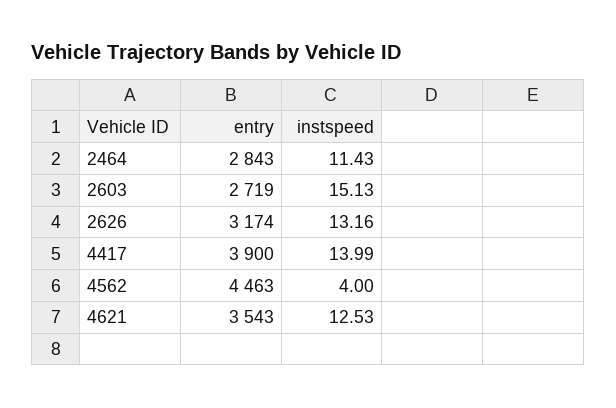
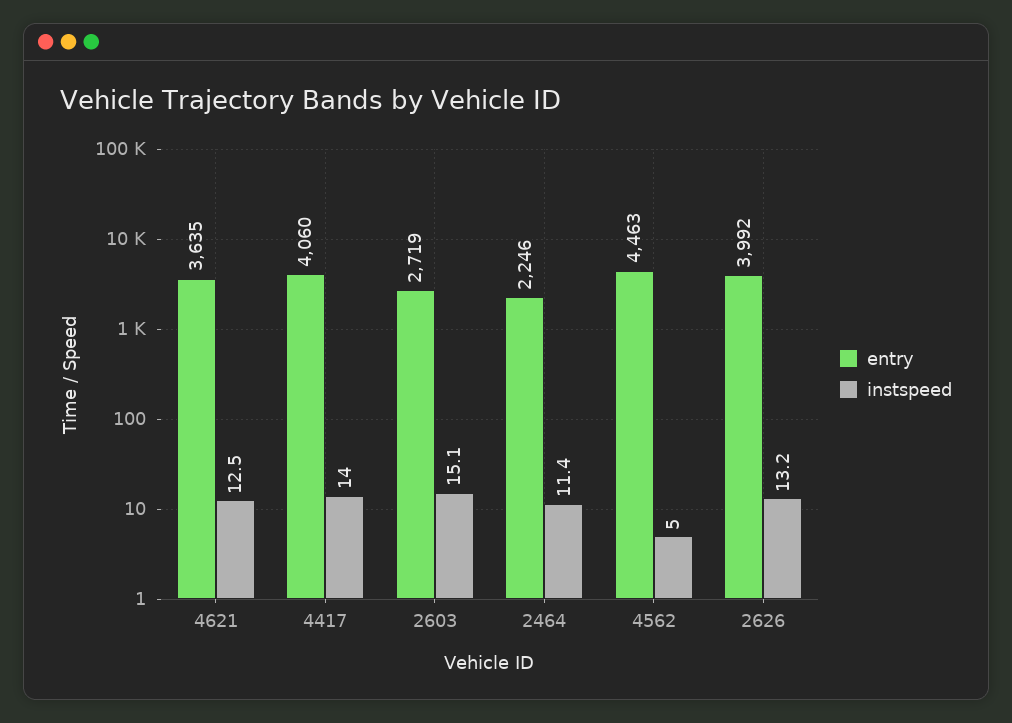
entry, 2464: 2843 -> 2246
entry, 2626: 3174 -> 3992
entry, 4417: 3900 -> 4060
instspeed, 4562: 4 -> 5
entry, 4621: 3543 -> 3635

